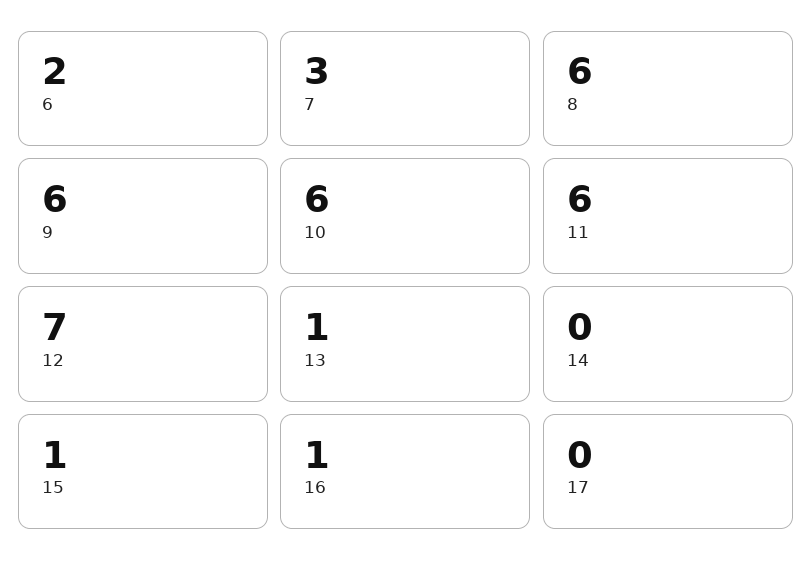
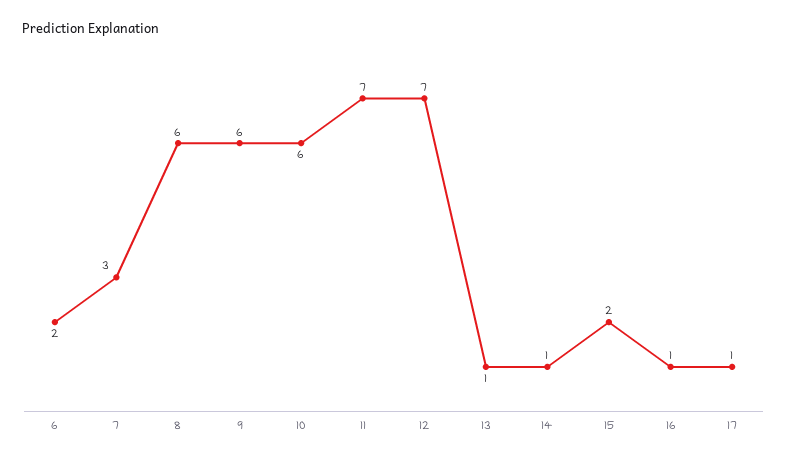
11: 6 -> 7
14: 0 -> 1
15: 1 -> 2
17: 0 -> 1

